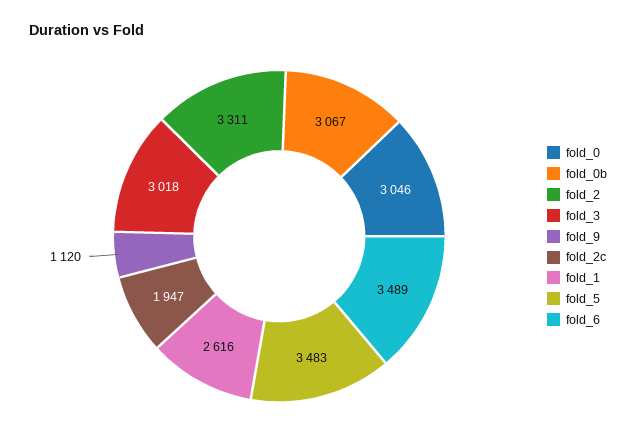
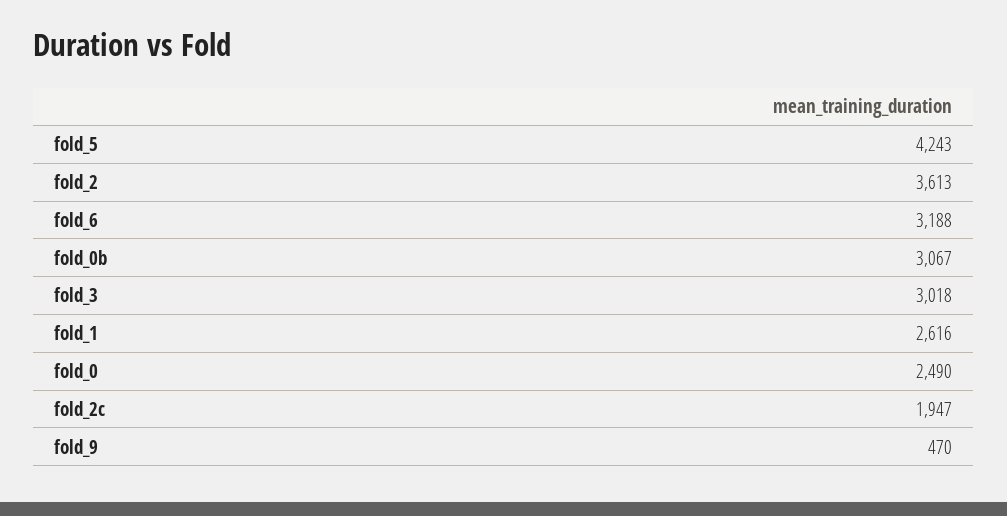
fold_0: 3046 -> 2490
fold_2: 3311 -> 3613
fold_9: 1120 -> 470
fold_5: 3483 -> 4243
fold_6: 3489 -> 3188

